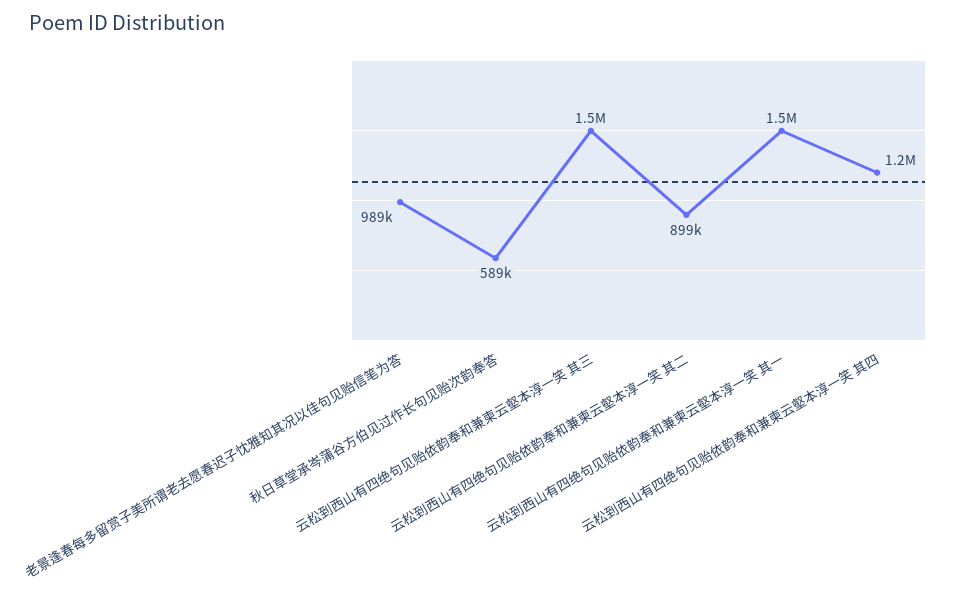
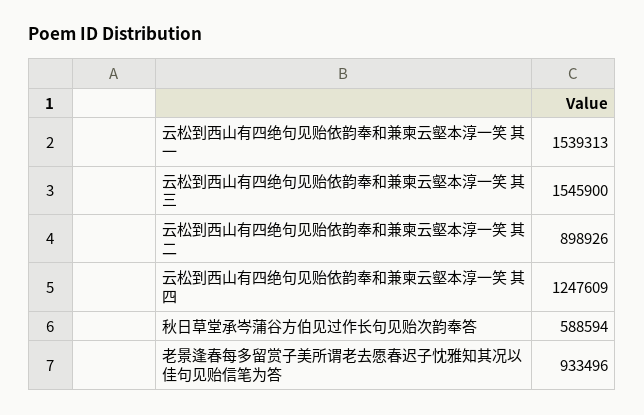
老景逢春每多留赏子美所谓老去愿春迟子忱雅知其况以佳句见贻信笔为答: 989000 -> 933496

